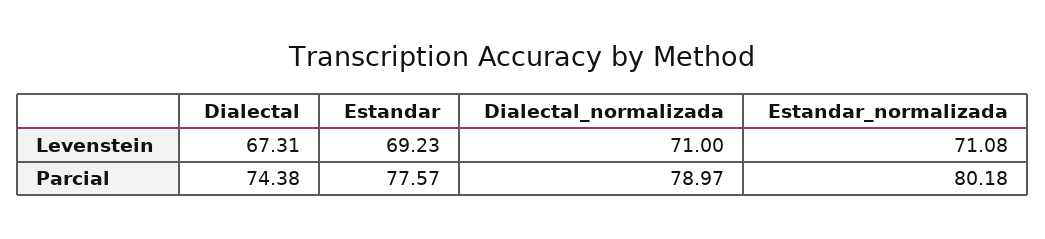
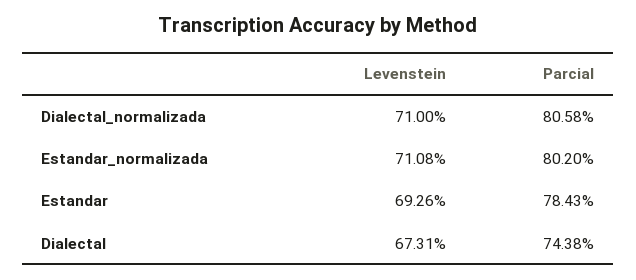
Estandar, Levenstein: 69.23 -> 69.26
Estandar, Parcial: 77.57 -> 78.43
Dialectal_normalizada, Parcial: 78.97 -> 80.58
Estandar_normalizada, Parcial: 80.18 -> 80.2

